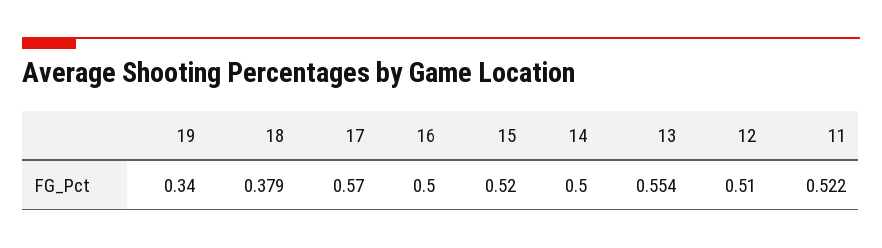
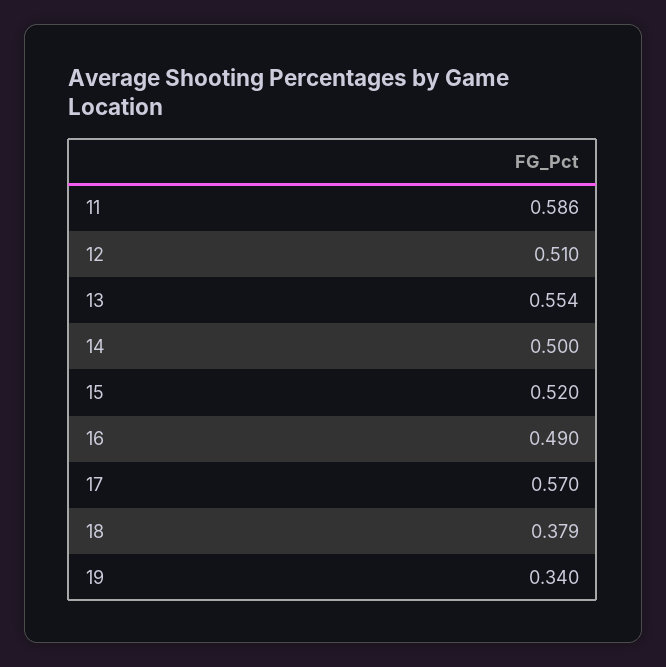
16: 0.5 -> 0.49
11: 0.522 -> 0.586

